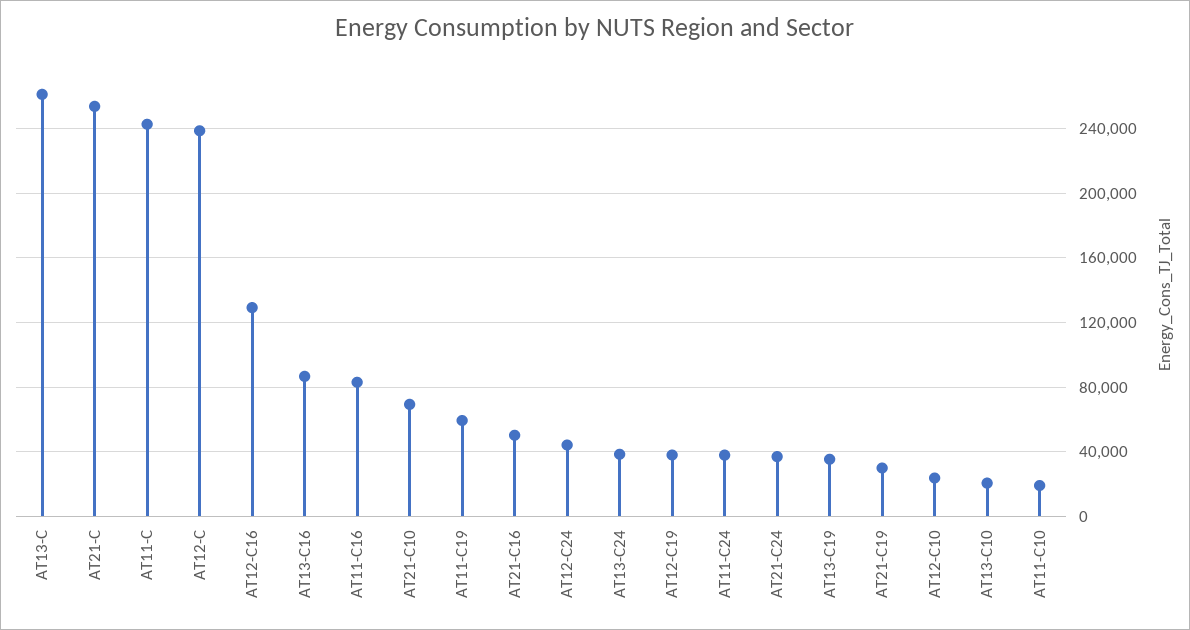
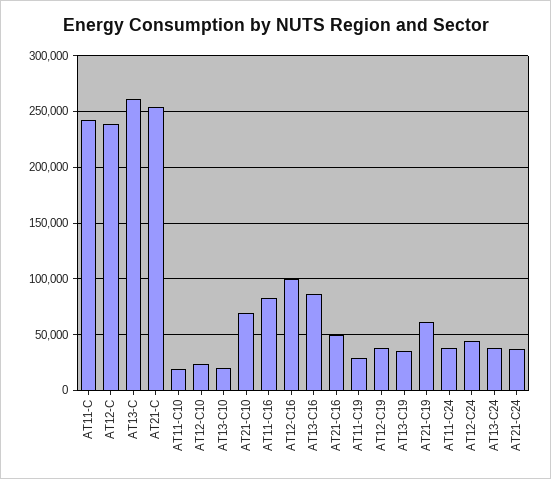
AT12-C16: 130000 -> 100000
AT11-C19: 60000 -> 30000
AT21-C19: 30000 -> 60000

